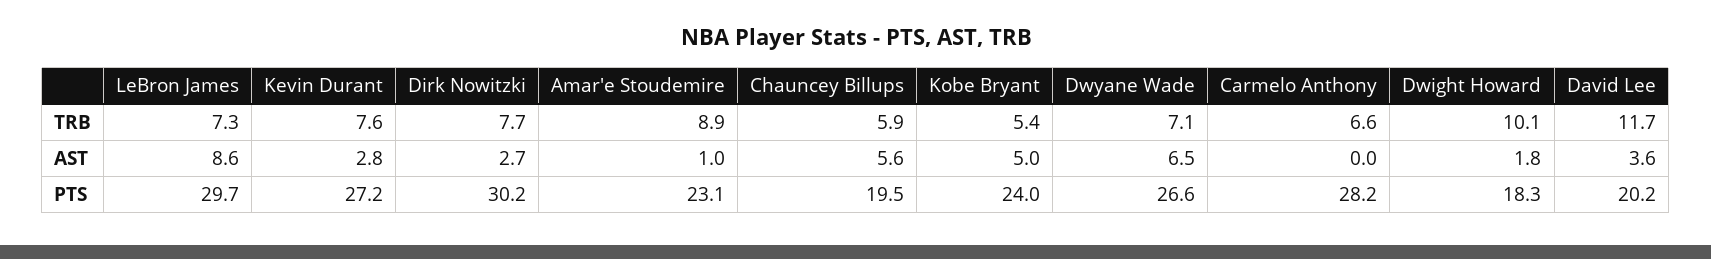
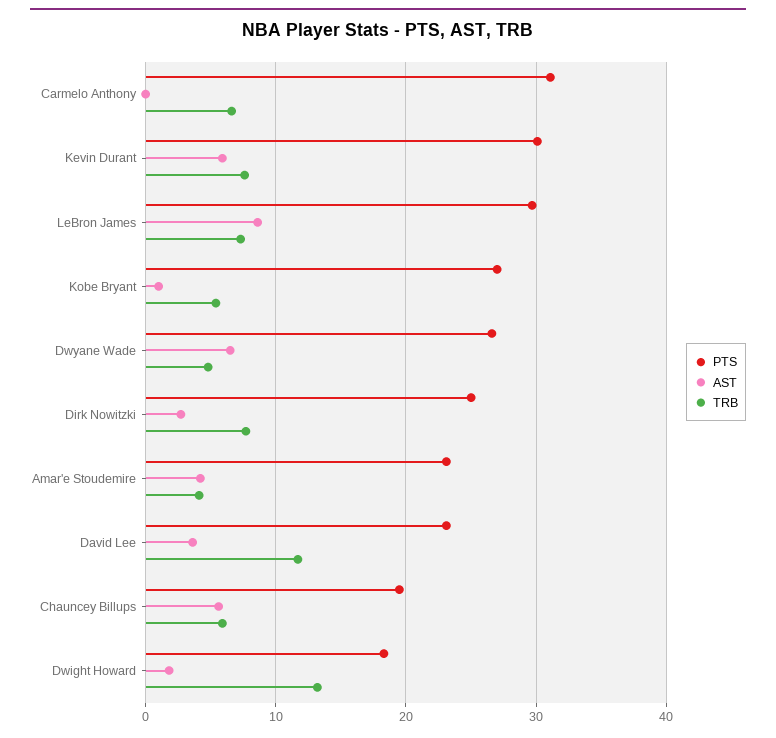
TRB, Amar'e Stoudemire: 8.9 -> 4
TRB, Dwyane Wade: 7.1 -> 5
TRB, Dwight Howard: 10.1 -> 13
AST, Kevin Durant: 2.8 -> 6
AST, Amar'e Stoudemire: 1 -> 4
AST, Kobe Bryant: 5 -> 1
PTS, Kevin Durant: 27.2 -> 30
PTS, Dirk Nowitzki: 30.2 -> 25
PTS, Kobe Bryant: 24 -> 27
PTS, Carmelo Anthony: 28.2 -> 31
PTS, David Lee: 20.2 -> 23

